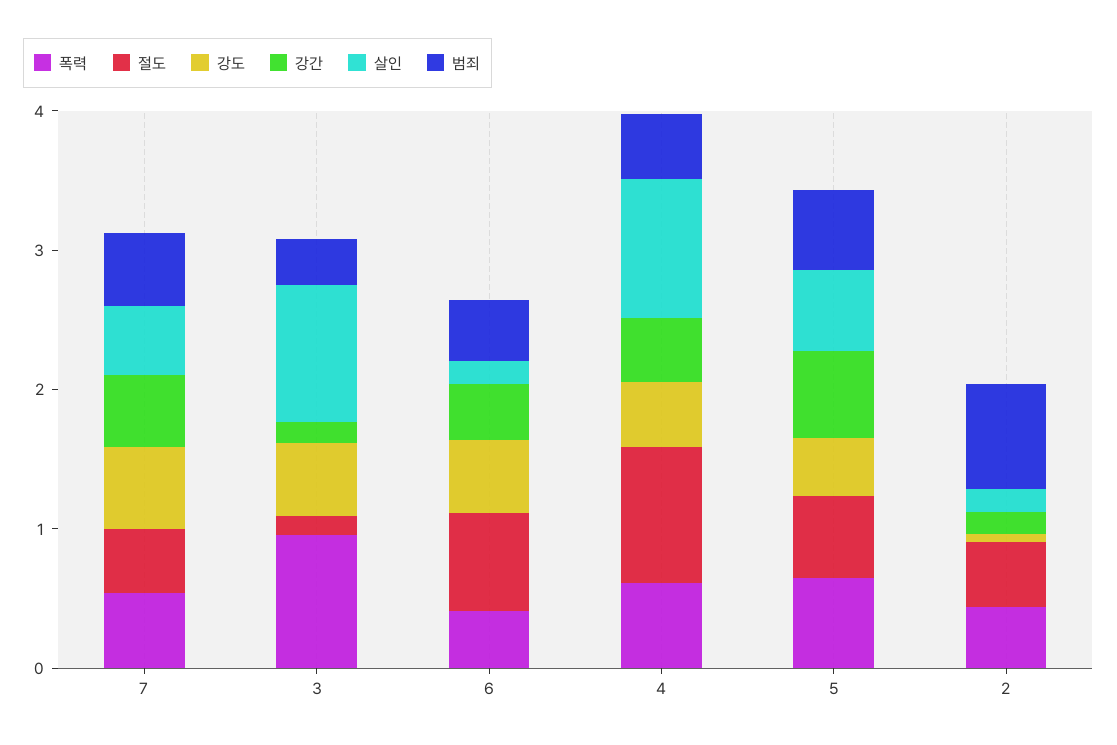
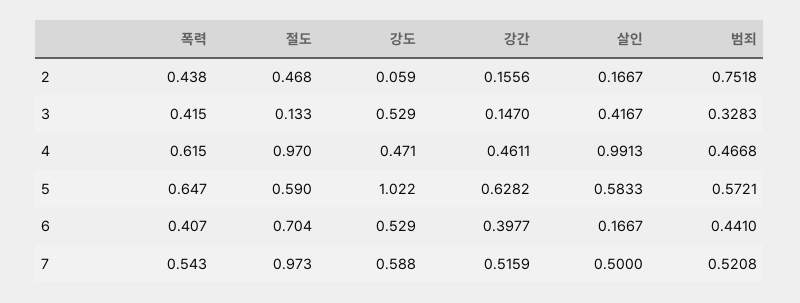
절도, 7: 0.4 -> 0.973
폭력, 3: 1 -> 0.415
살인, 3: 1 -> 0.4167
강도, 5: 0.4 -> 1.022

